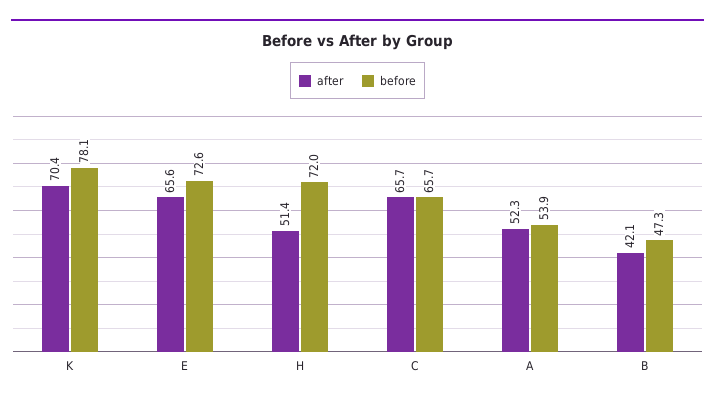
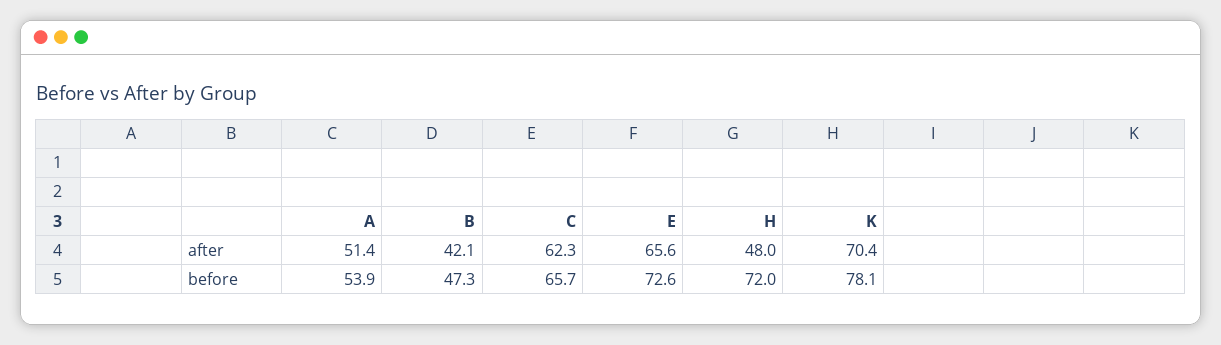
after, H: 51.4 -> 48
after, C: 65.7 -> 62.3
after, A: 52.3 -> 51.4

